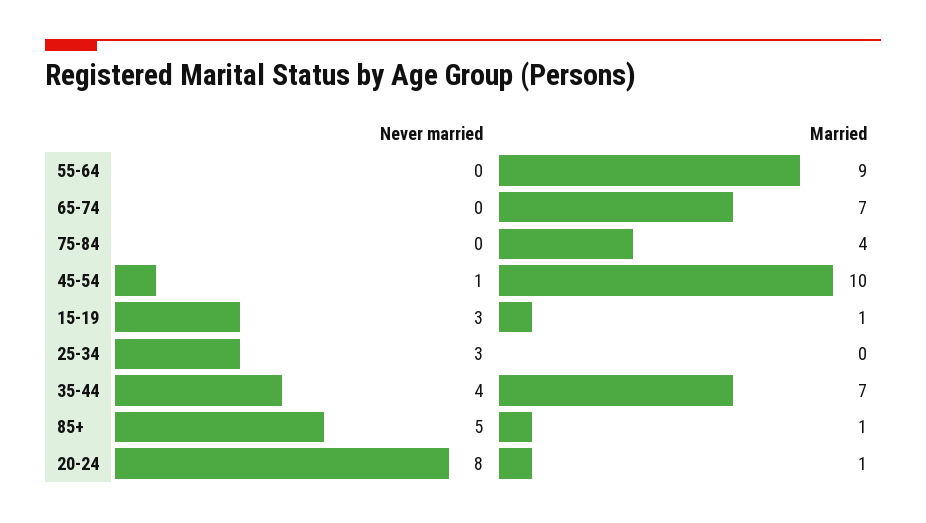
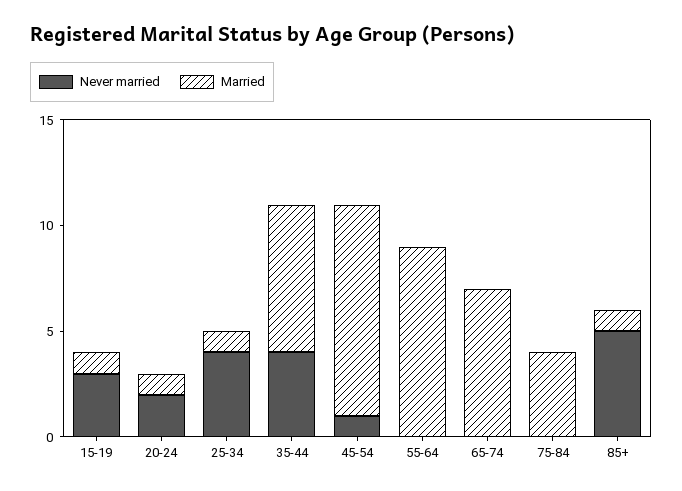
Never married, 25-34: 3 -> 4
Married, 25-34: 0 -> 1
Never married, 20-24: 8 -> 2

